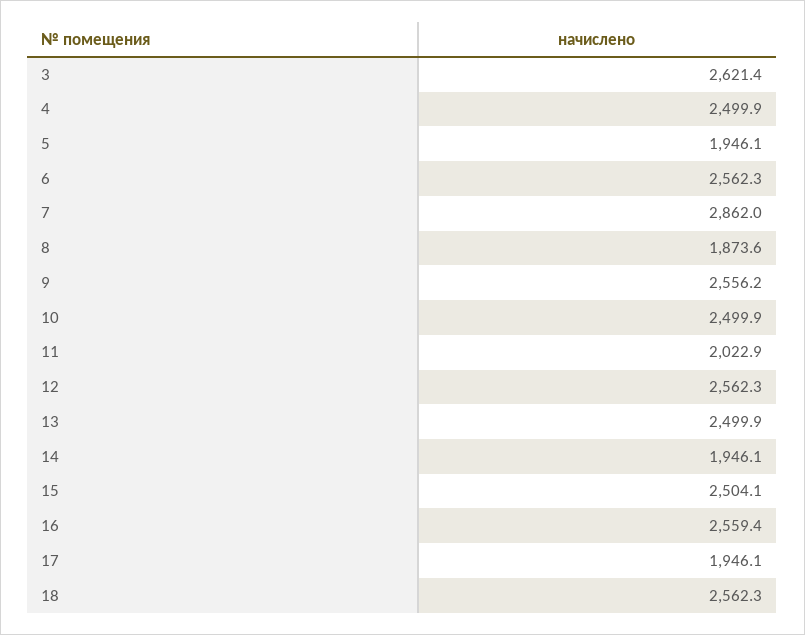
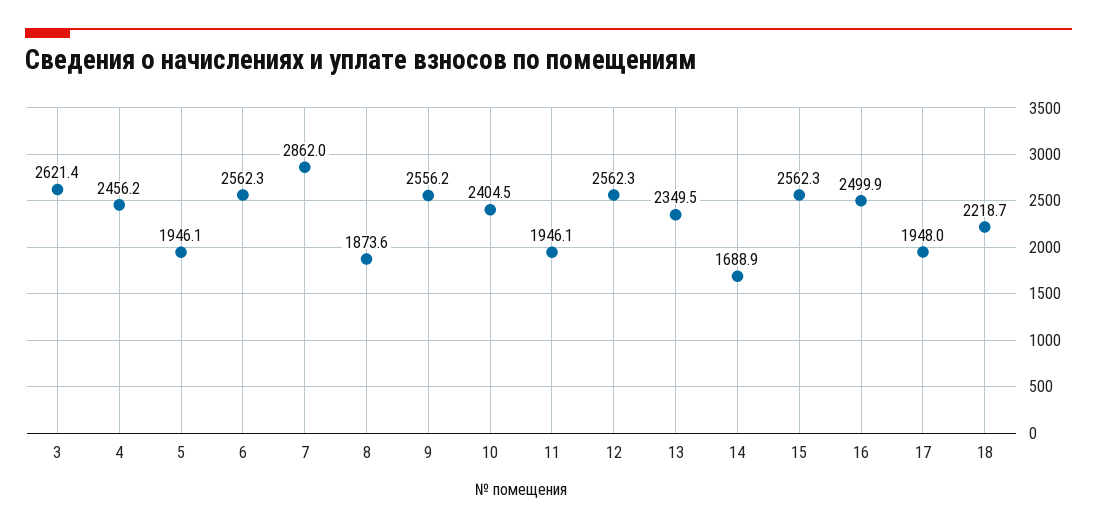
4: 2499.9 -> 2456.2
10: 2499.9 -> 2404.5
11: 2022.9 -> 1946.1
13: 2499.9 -> 2349.5
14: 1946.1 -> 1688.9
15: 2504.1 -> 2562.3
16: 2559.4 -> 2499.9
17: 1946.1 -> 1948
18: 2562.3 -> 2218.7

